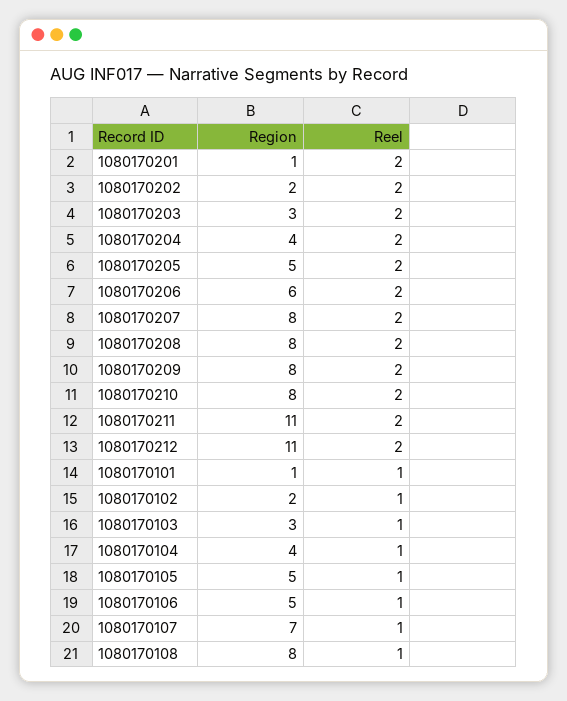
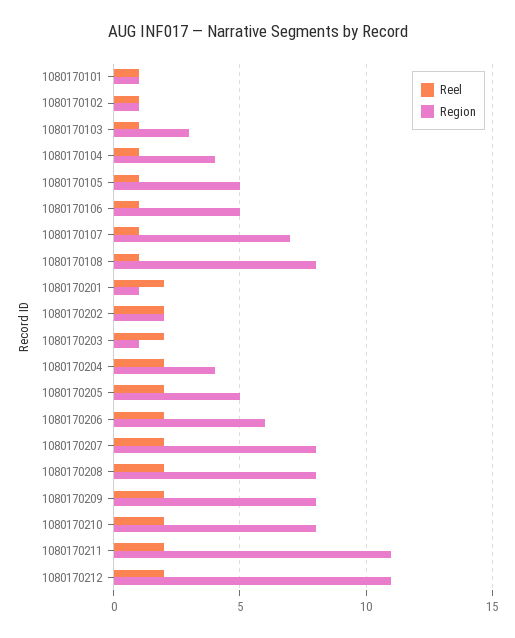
Region, 1080170203: 3 -> 1
Region, 1080170102: 2 -> 1

